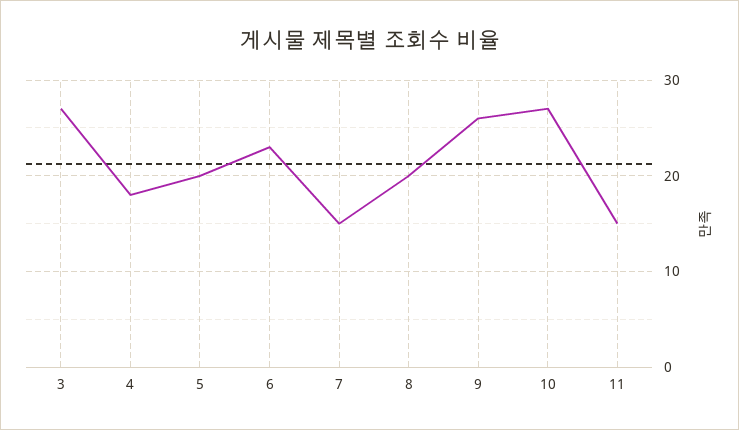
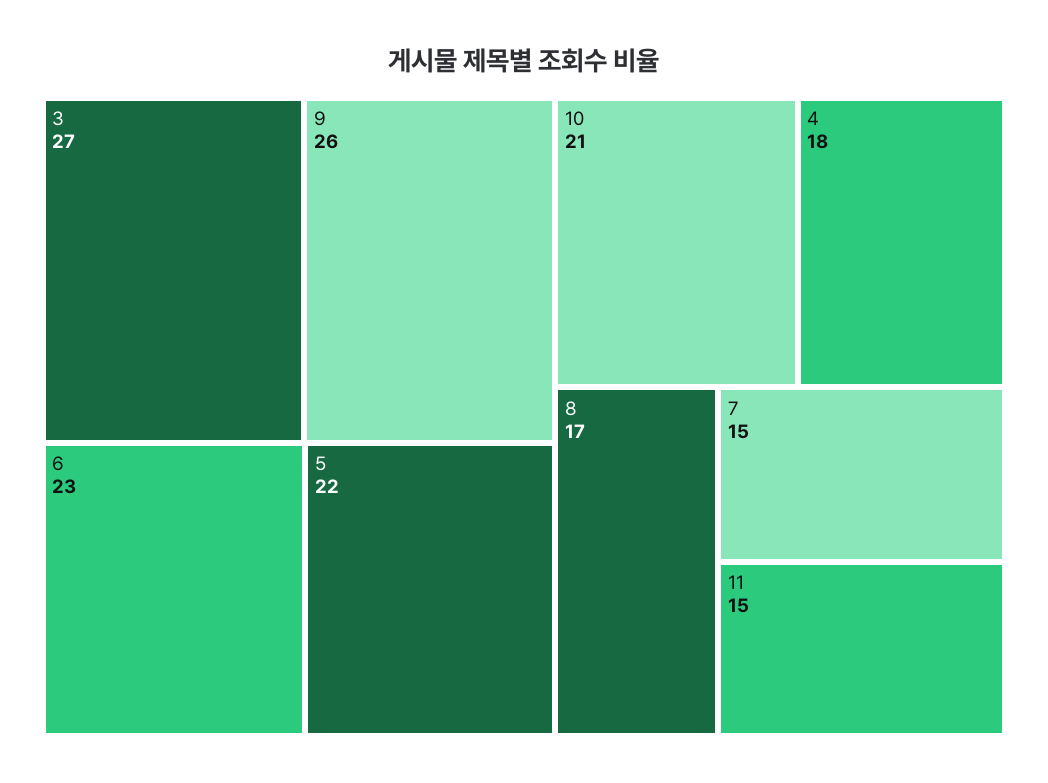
5: 20 -> 22
8: 20 -> 17
10: 27 -> 21

